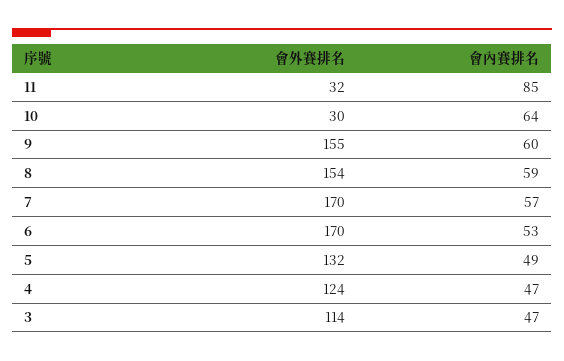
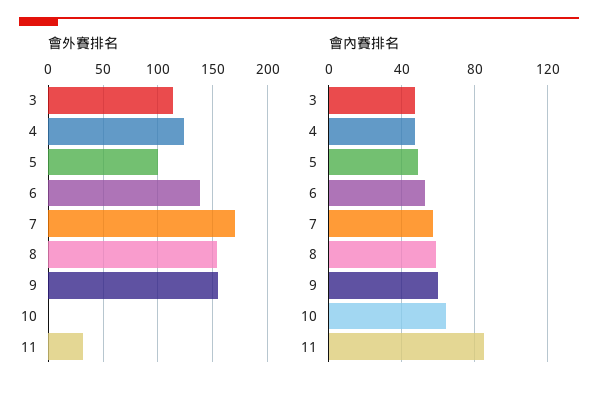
會外賽排名, 10: 30 -> 0
會外賽排名, 6: 170 -> 140
會外賽排名, 5: 132 -> 100

